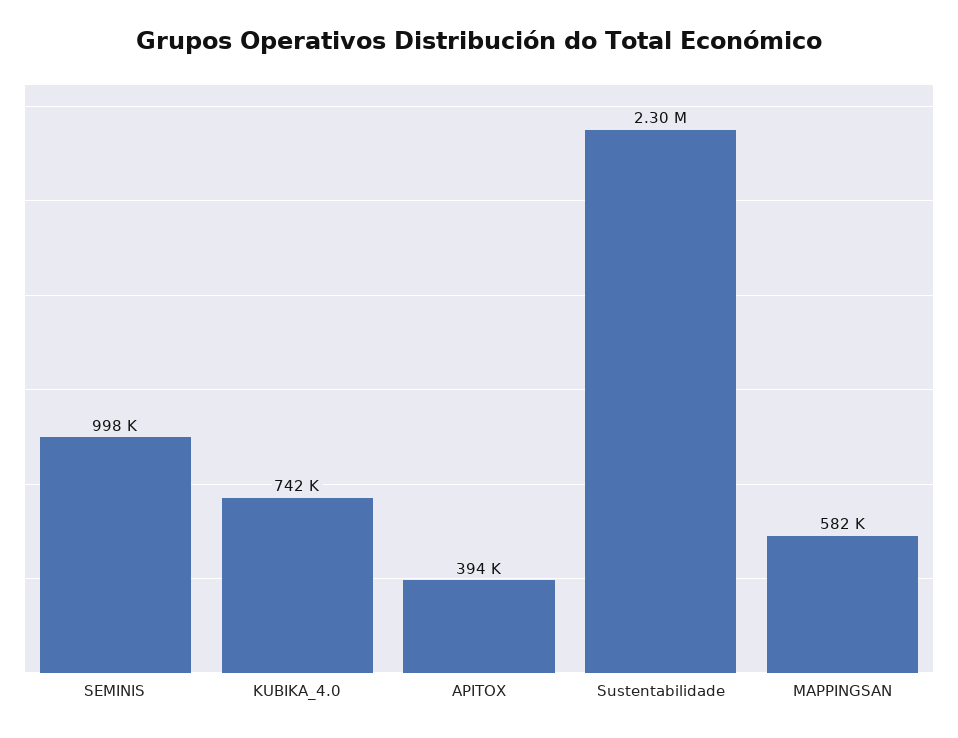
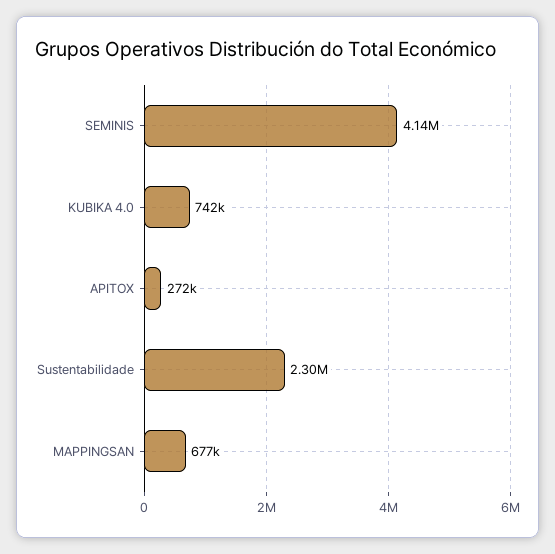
SEMINIS: 998000 -> 4140000
APITOX: 394000 -> 272000
MAPPINGSAN: 582000 -> 677000

